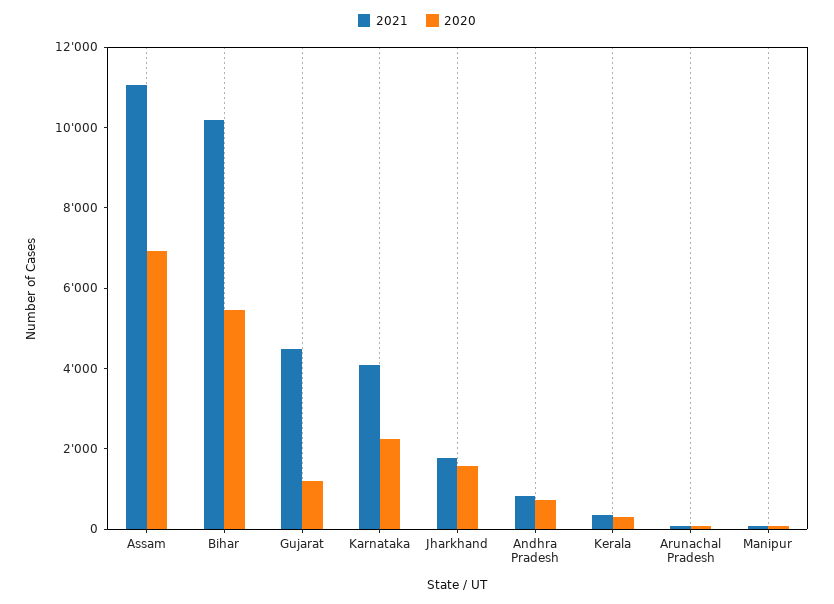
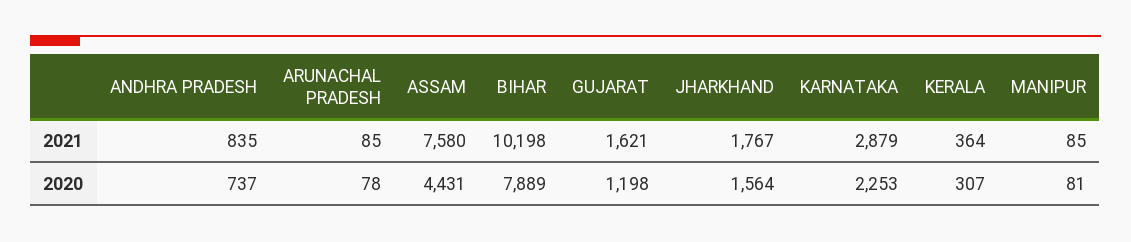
2021, Assam: 11000 -> 7580
2020, Assam: 7000 -> 4431
2020, Bihar: 5500 -> 7889
2021, Gujarat: 4500 -> 1621
2021, Karnataka: 4000 -> 2879

